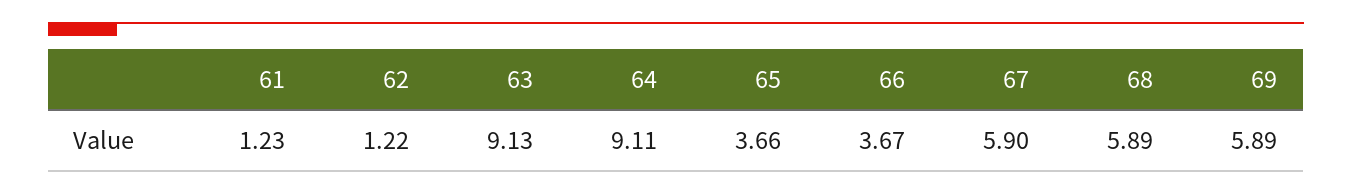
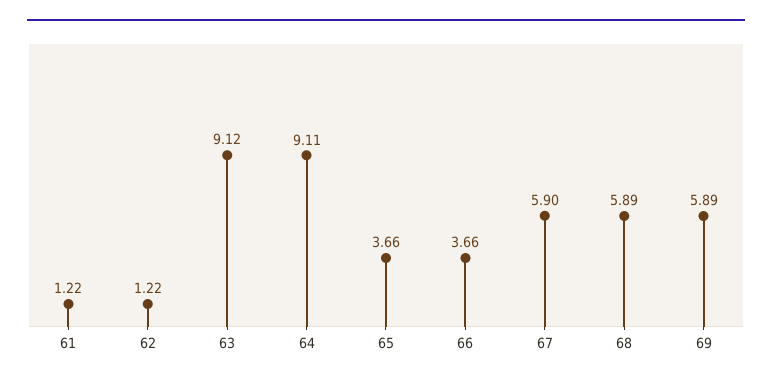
61: 1.23 -> 1.22
63: 9.13 -> 9.12
66: 3.67 -> 3.66

